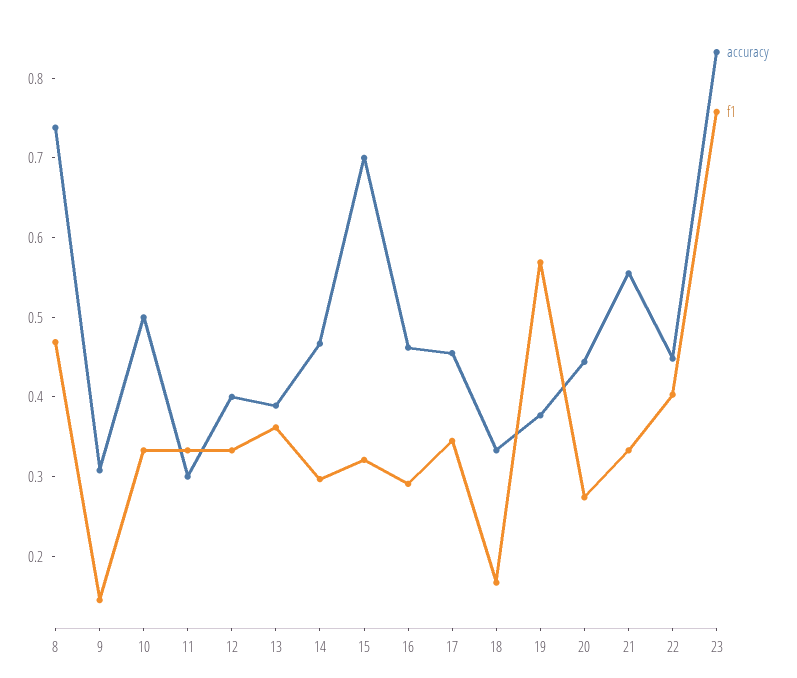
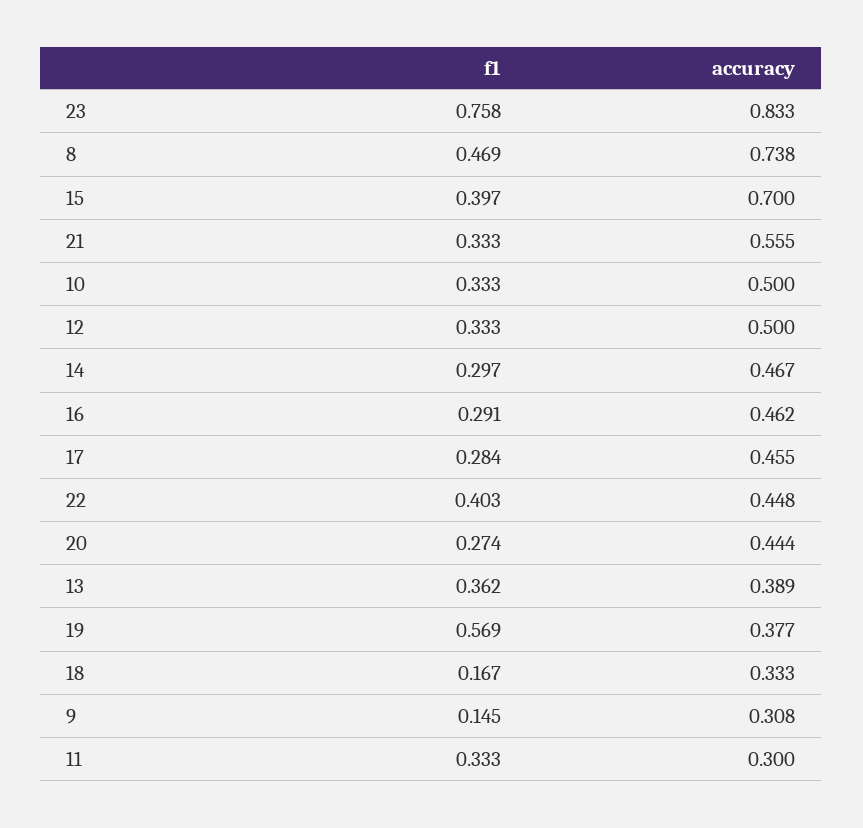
accuracy, 12: 0.4 -> 0.5
f1, 15: 0.32 -> 0.397
f1, 17: 0.34 -> 0.284

